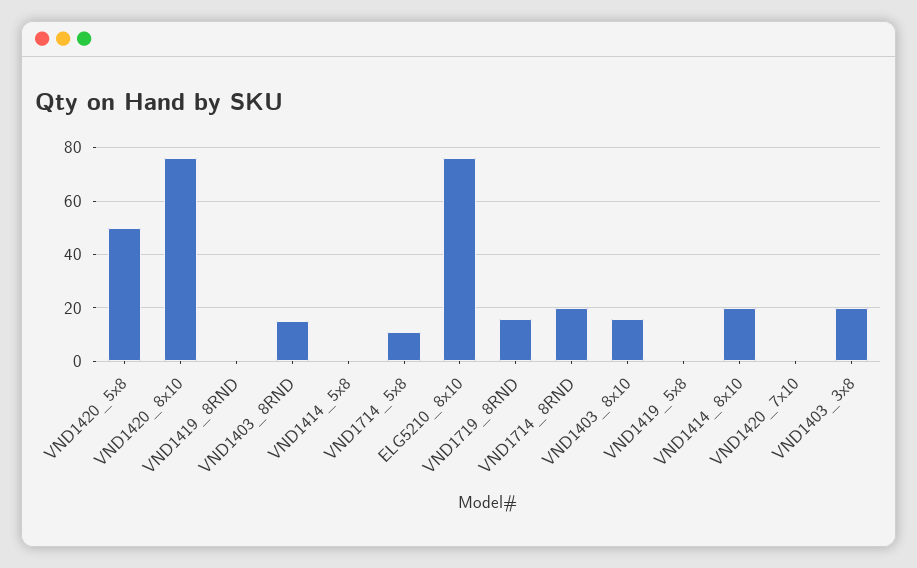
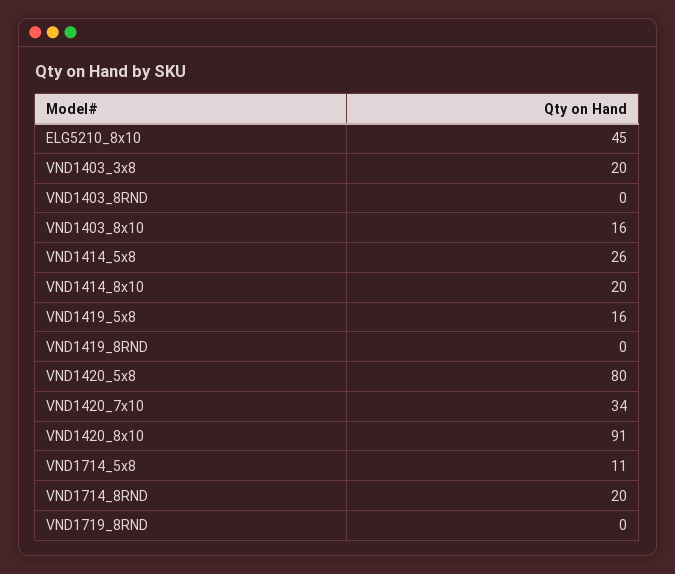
VND1420_5x8: 50 -> 80
VND1420_8x10: 75 -> 91
VND1403_8RND: 15 -> 0
VND1414_5x8: 0 -> 26
ELG5210_8x10: 75 -> 45
VND1719_8RND: 15 -> 0
VND1419_5x8: 0 -> 16
VND1420_7x10: 0 -> 34

